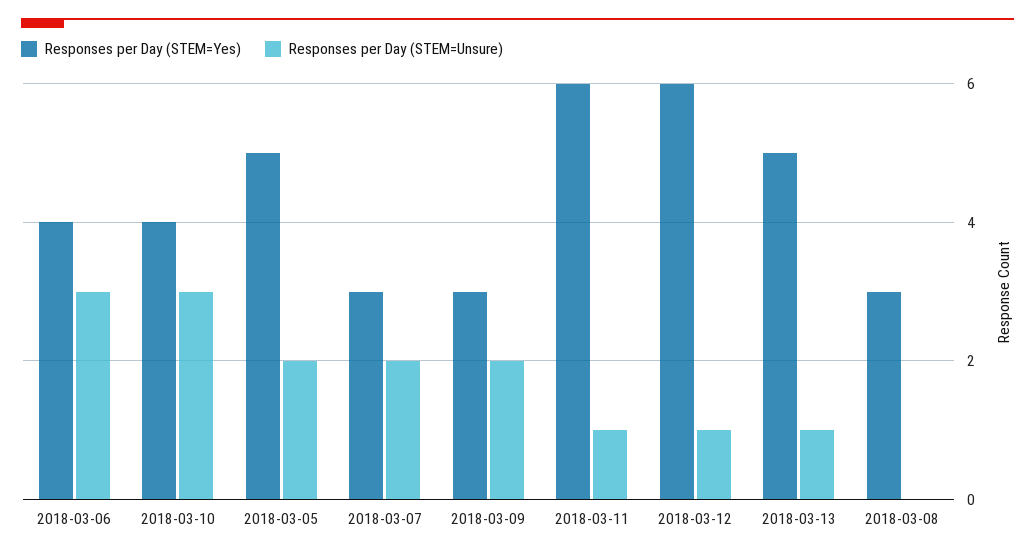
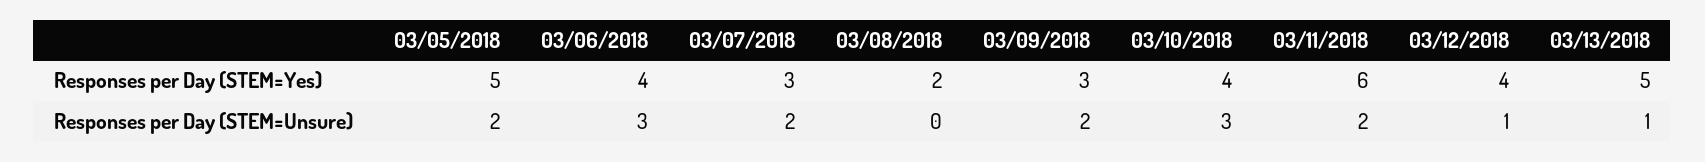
Responses per Day (STEM=Unsure), 2018-03-11: 1 -> 2
Responses per Day (STEM=Yes), 2018-03-12: 6 -> 4
Responses per Day (STEM=Yes), 2018-03-08: 3 -> 2

